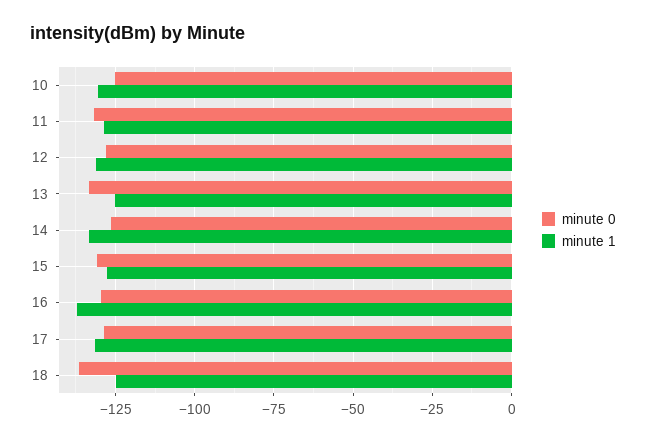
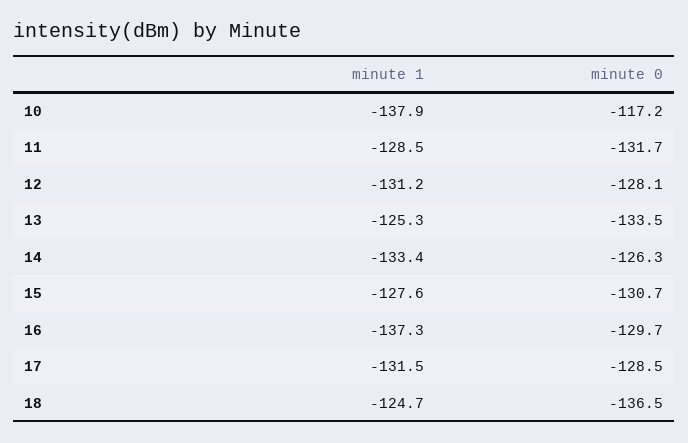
minute 0, 10: -125 -> -117.2
minute 1, 10: -130 -> -137.9

